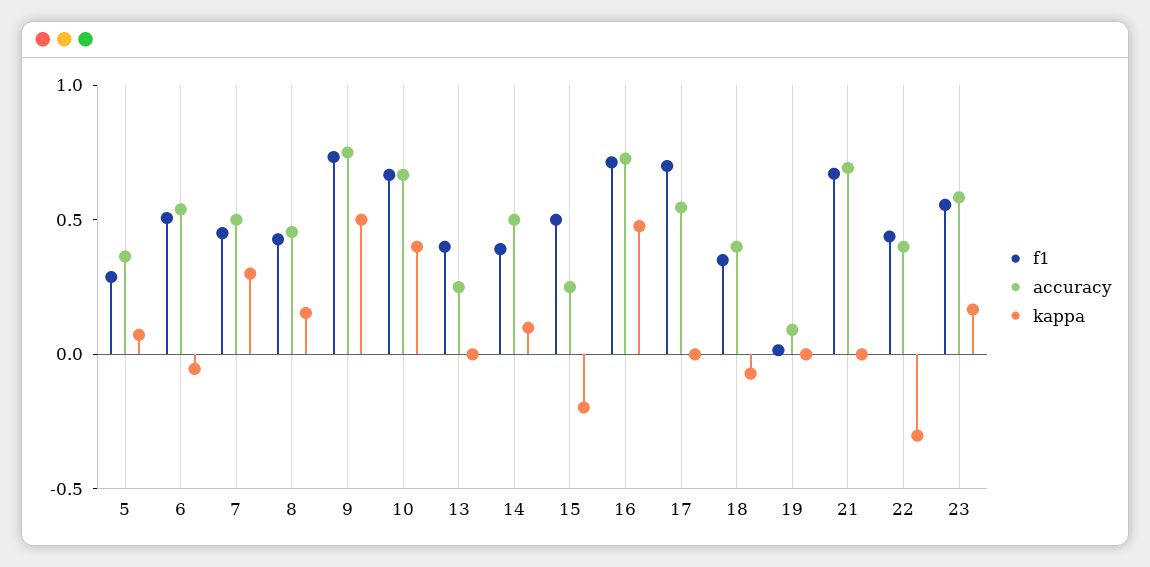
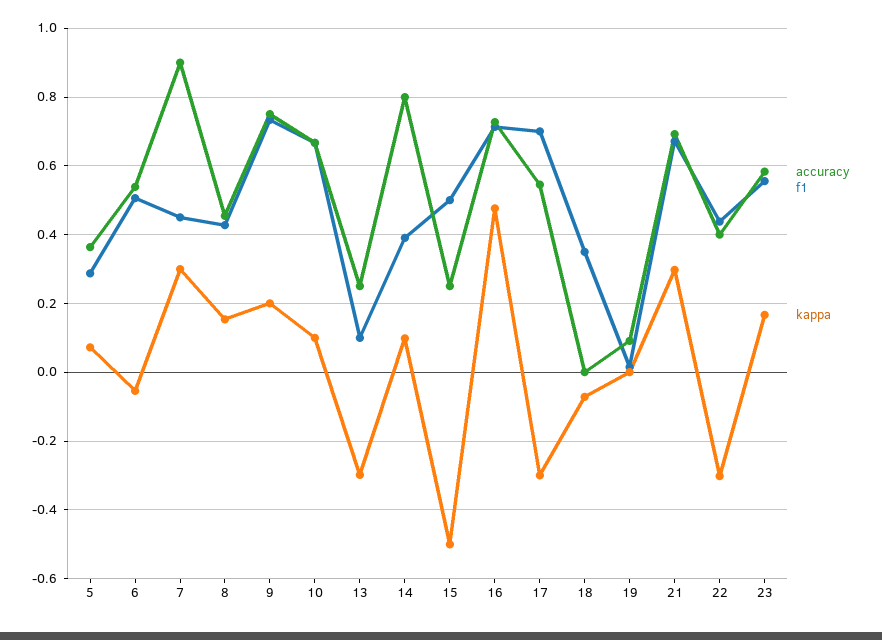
accuracy, 7: 0.5 -> 0.9
kappa, 9: 0.5 -> 0.2
kappa, 10: 0.4 -> 0.1
f1, 13: 0.4 -> 0.1
kappa, 13: 0 -> -0.3
accuracy, 14: 0.5 -> 0.8
kappa, 15: -0.2 -> -0.5
kappa, 17: 0 -> -0.3
accuracy, 18: 0.4 -> 0
kappa, 21: 0 -> 0.3

